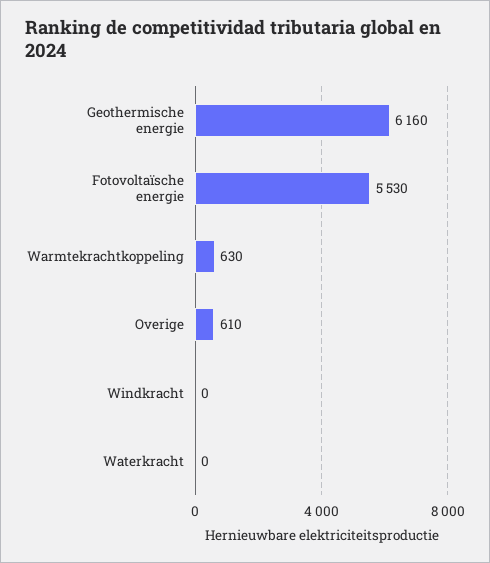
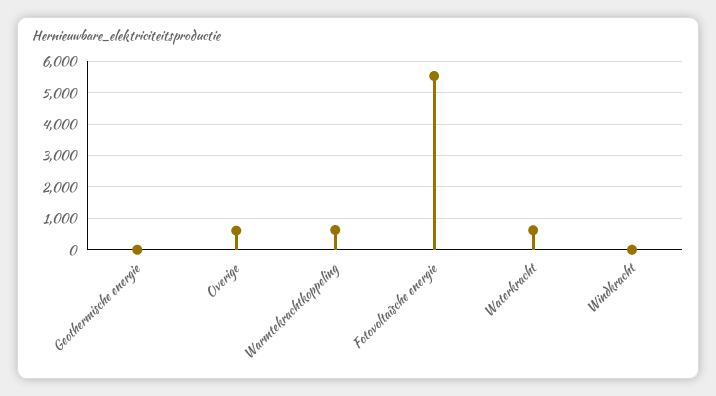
Geothermische energie: 6160 -> 0
Waterkracht: 0 -> 600

